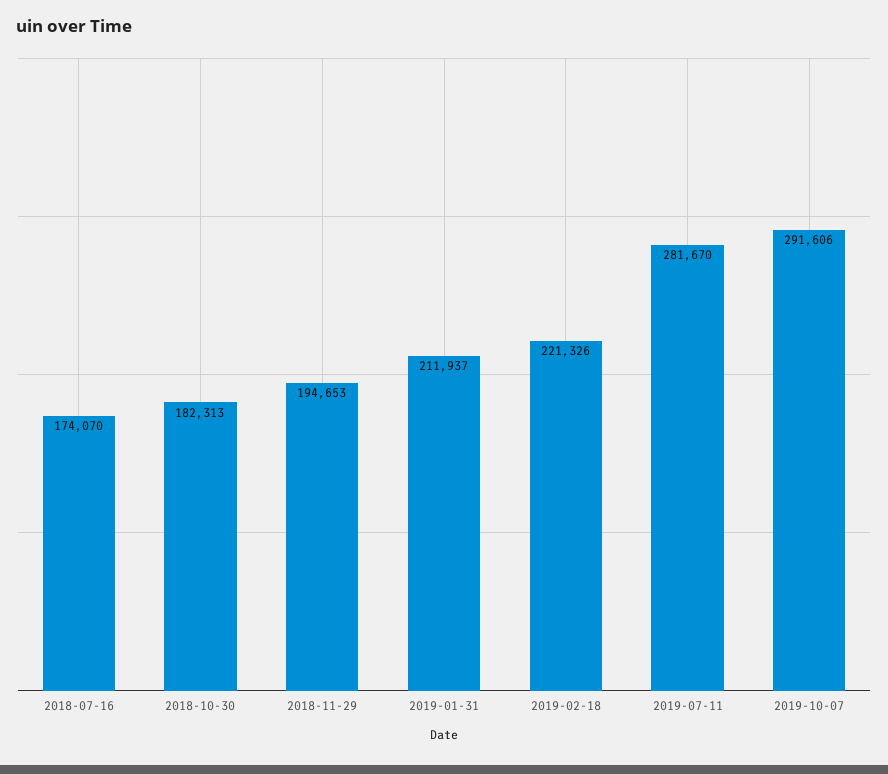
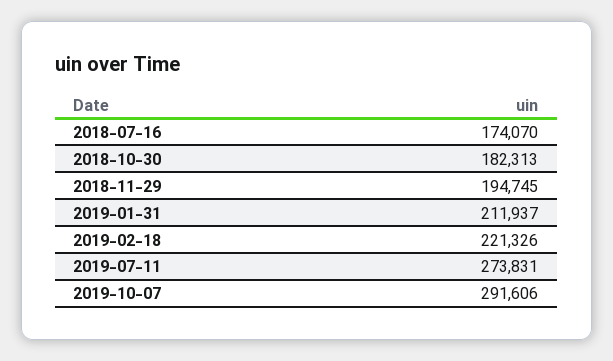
2018-11-29: 194653 -> 194745
2019-07-11: 281670 -> 273831

